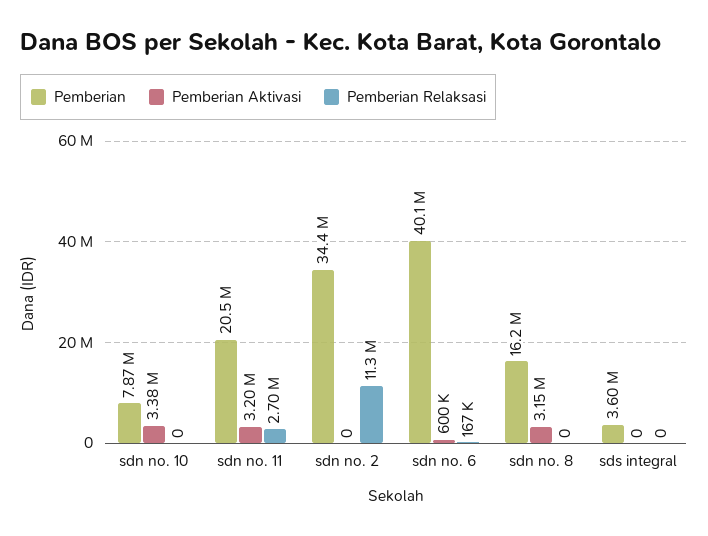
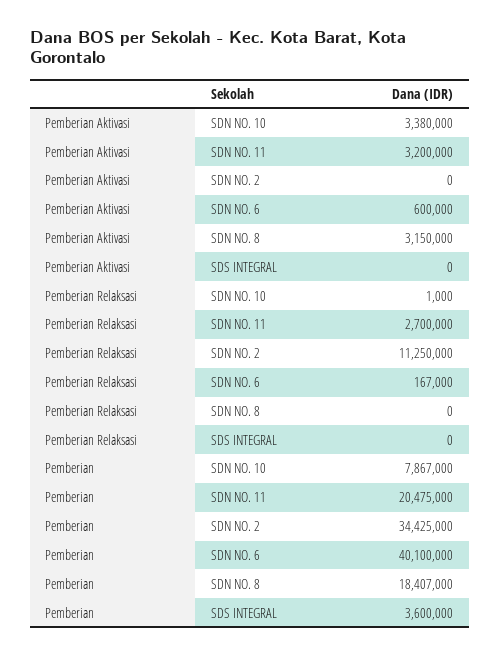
Pemberian Relaksasi, sdn no. 10: 0 -> 1000
Pemberian, sdn no. 8: 16200000 -> 18407000

